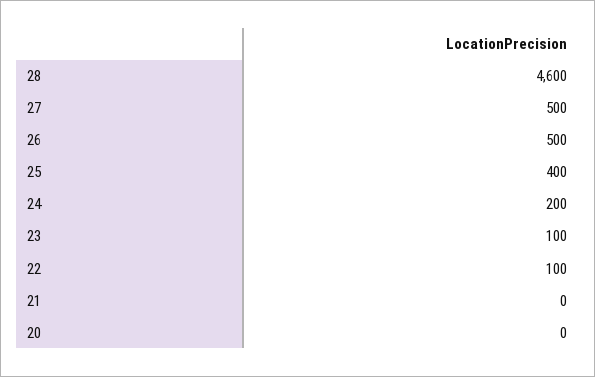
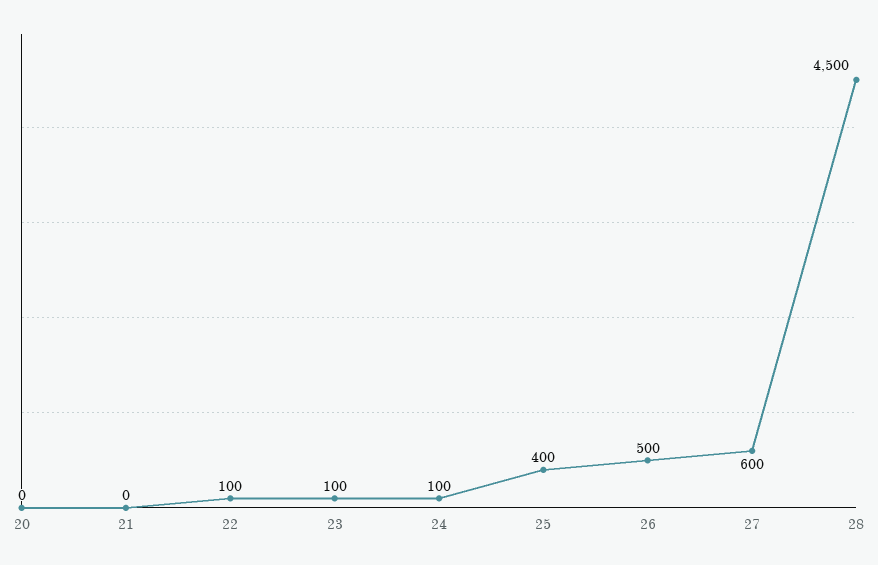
28: 4600 -> 4500
27: 500 -> 600
24: 200 -> 100

